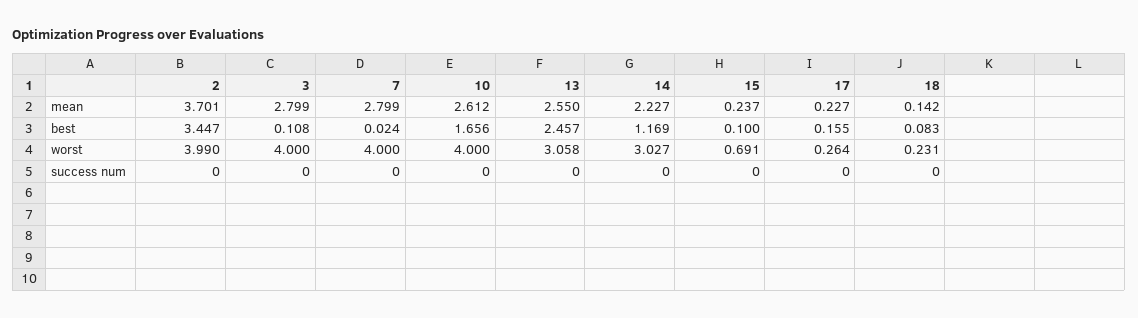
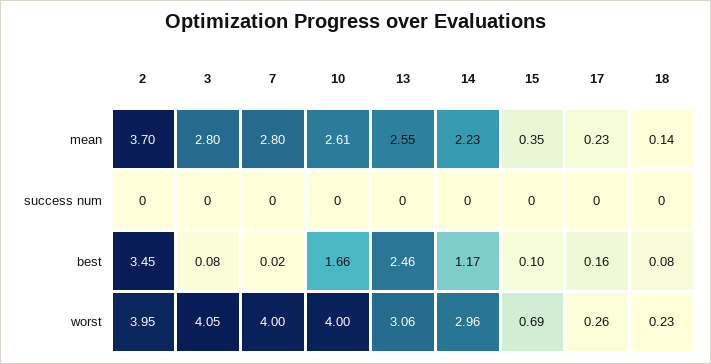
15, mean: 0.237 -> 0.35
3, best: 0.108 -> 0.08
2, worst: 3.99 -> 3.95
3, worst: 4 -> 4.05
14, worst: 3.027 -> 2.96

